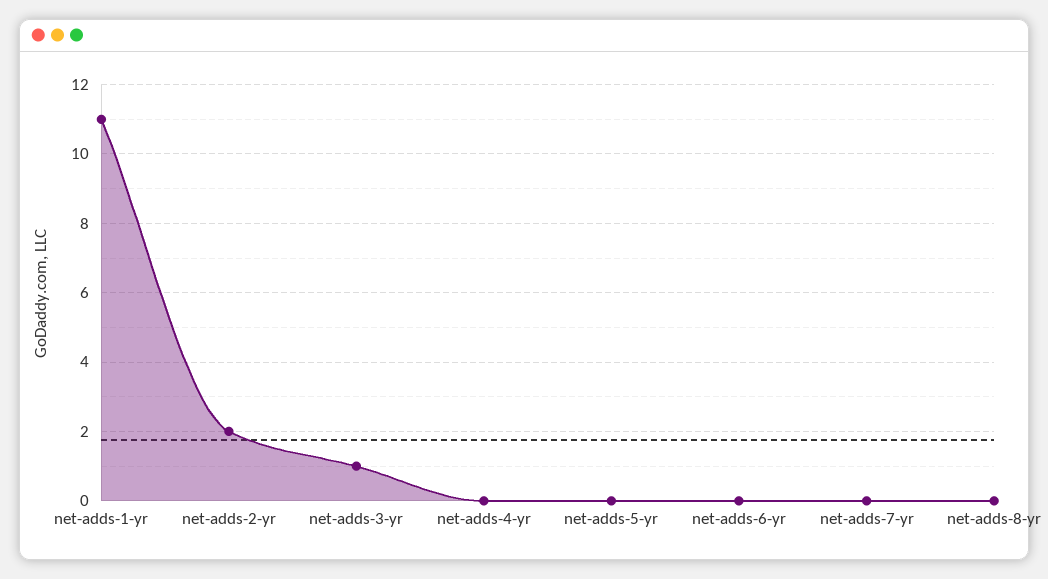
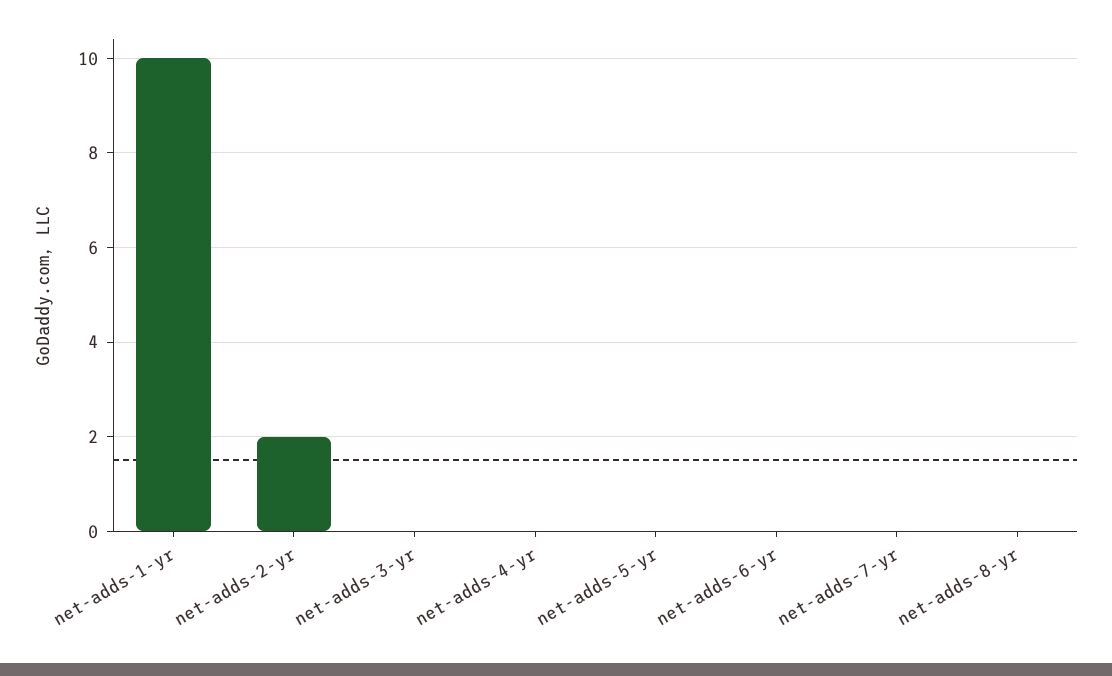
net-adds-1-yr: 11 -> 10
net-adds-3-yr: 1 -> 0

